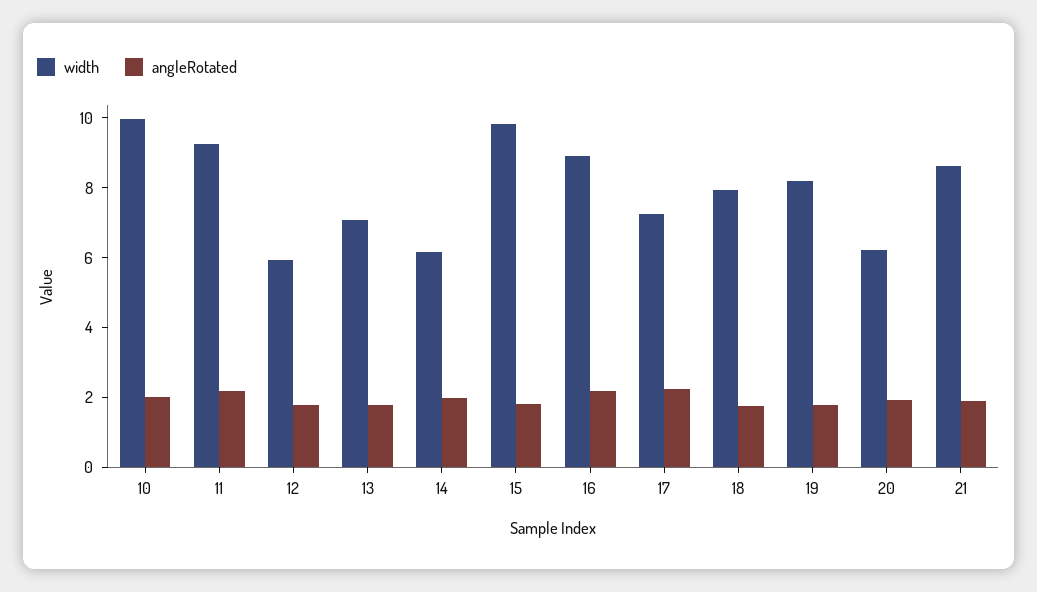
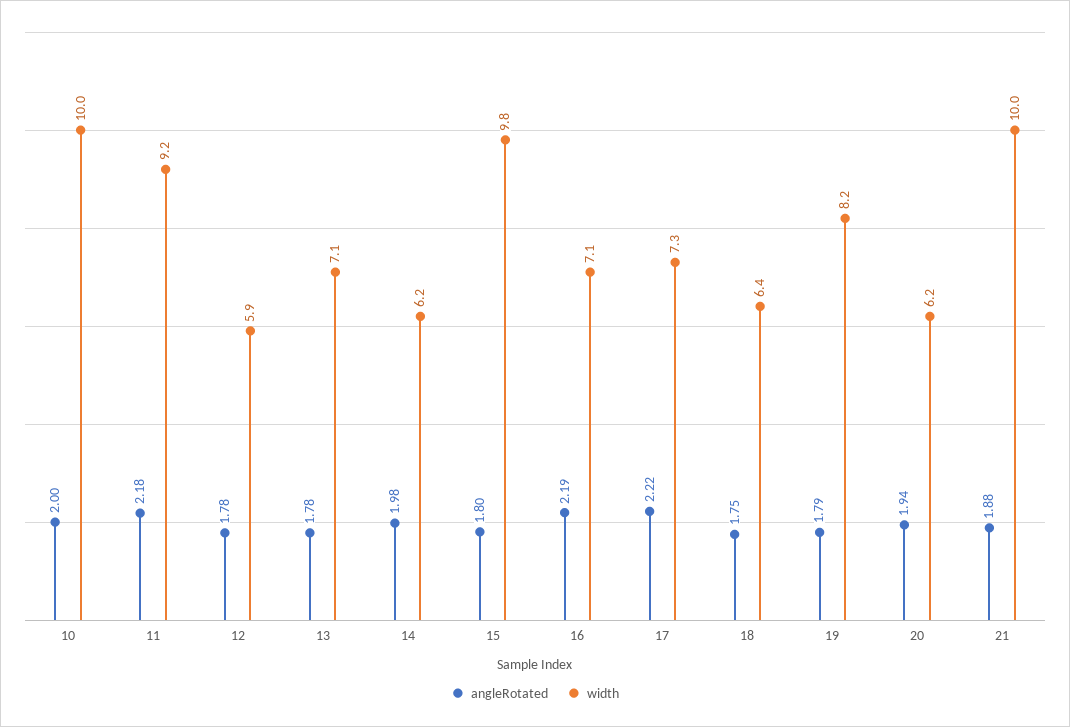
width, 16: 9 -> 7.1
width, 18: 8 -> 6.4
width, 21: 8.5 -> 10

